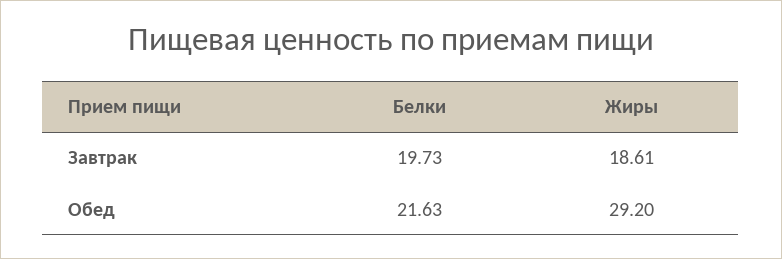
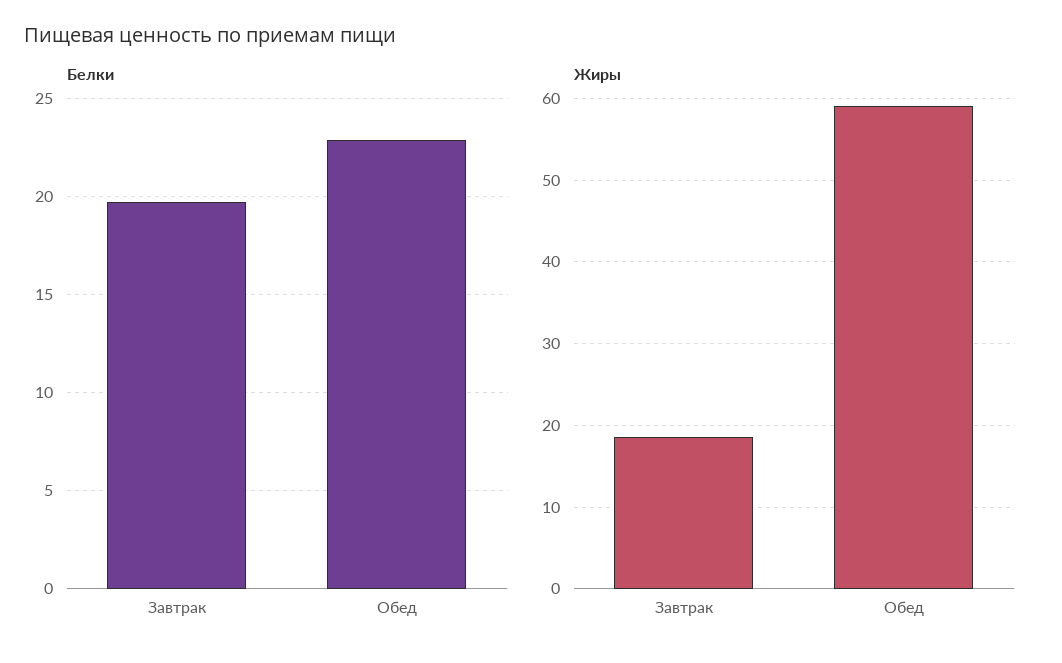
Белки, Обед: 21.63 -> 23
Жиры, Обед: 29.2 -> 59

